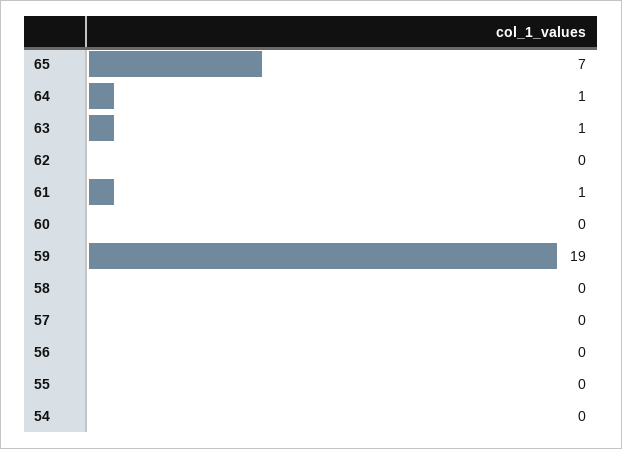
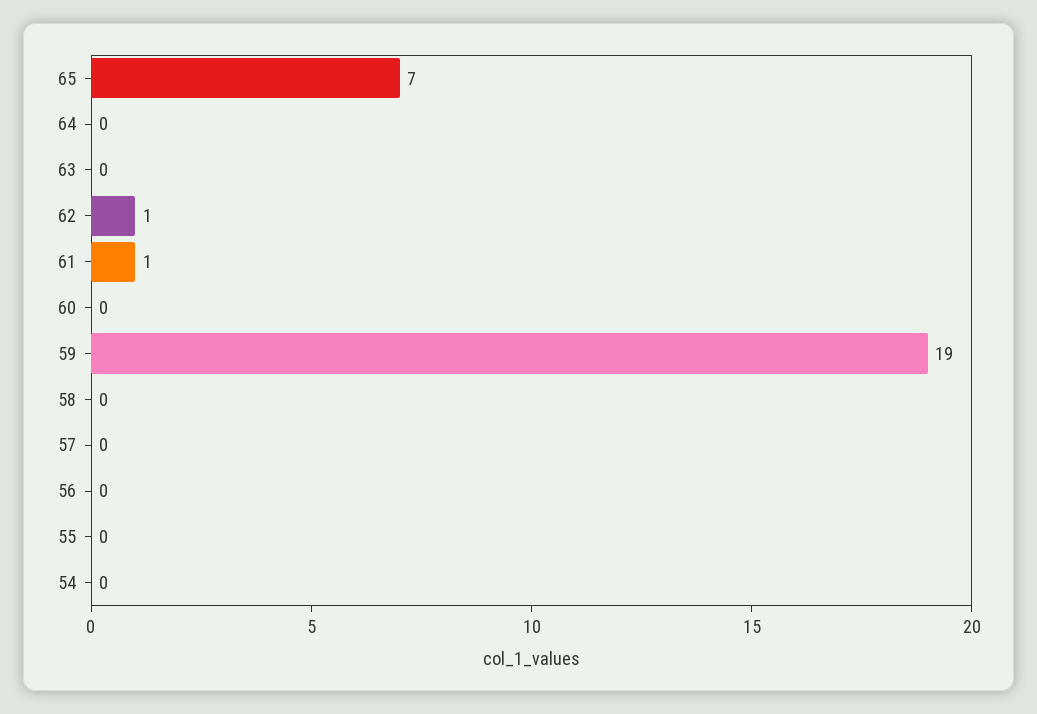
64: 1 -> 0
63: 1 -> 0
62: 0 -> 1

